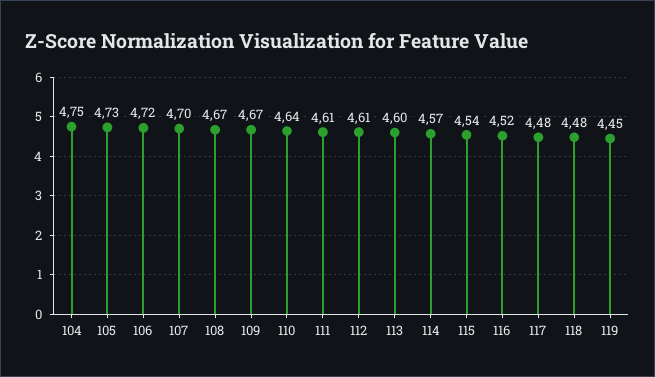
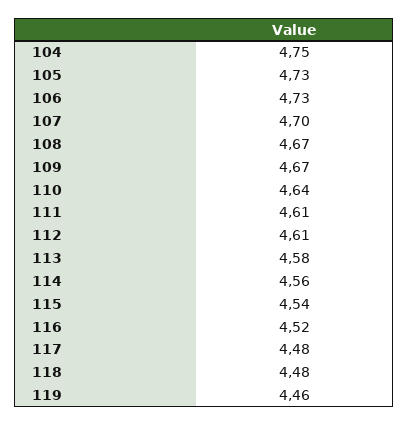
106: 4.72 -> 4.73
113: 4.6 -> 4.58
114: 4.57 -> 4.56
119: 4.45 -> 4.46

